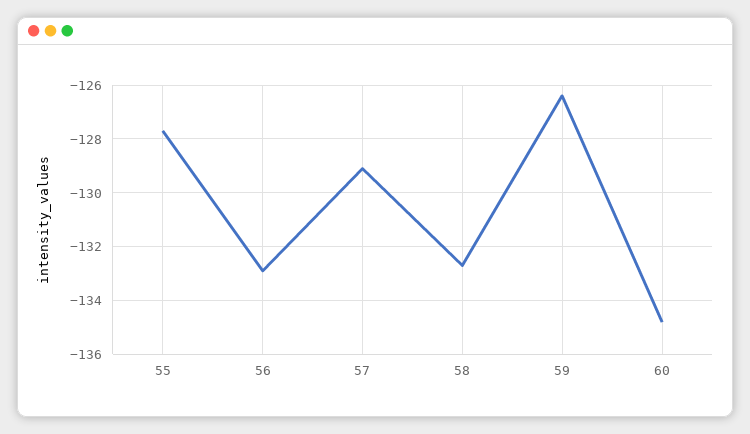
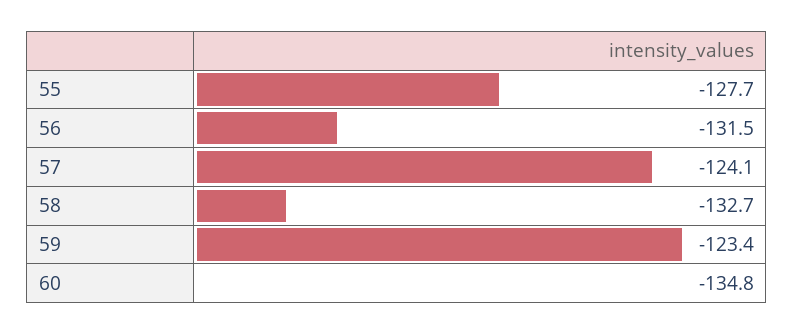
56: -133 -> -131.5
57: -129 -> -124.1
59: -126.5 -> -123.4

